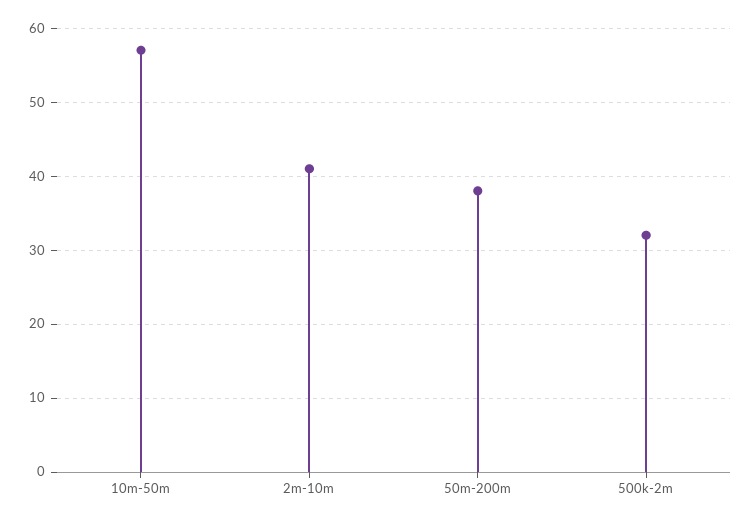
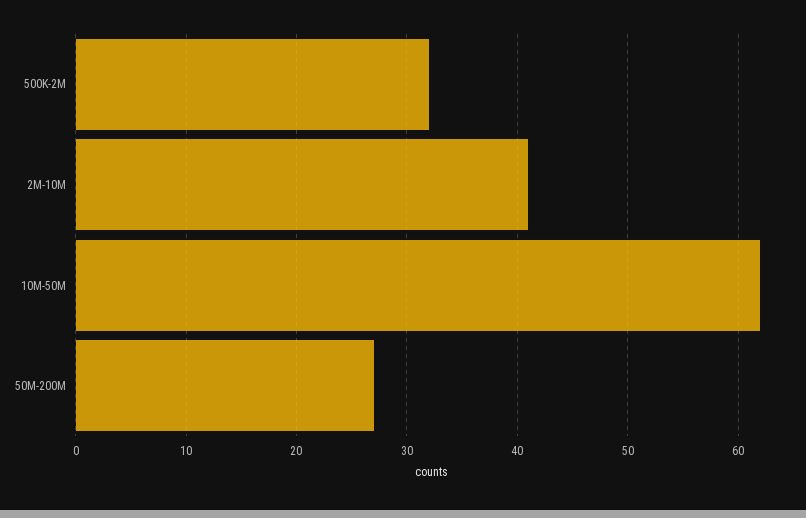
10m-50m: 57 -> 62
50m-200m: 38 -> 27

